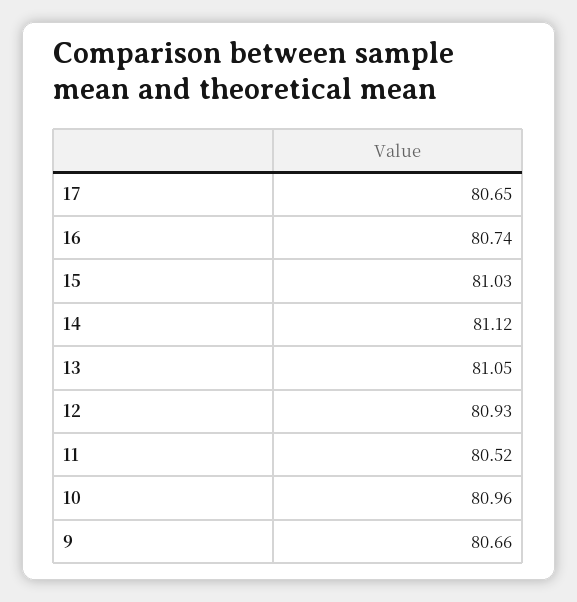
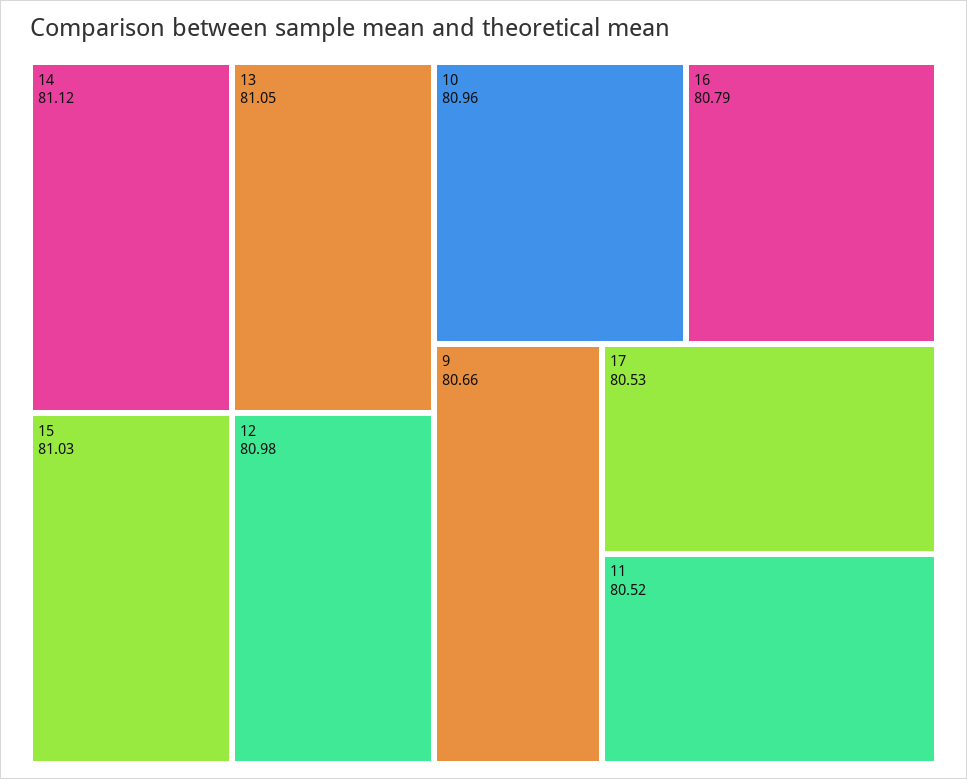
17: 80.65 -> 80.53
16: 80.74 -> 80.79
12: 80.93 -> 80.98

